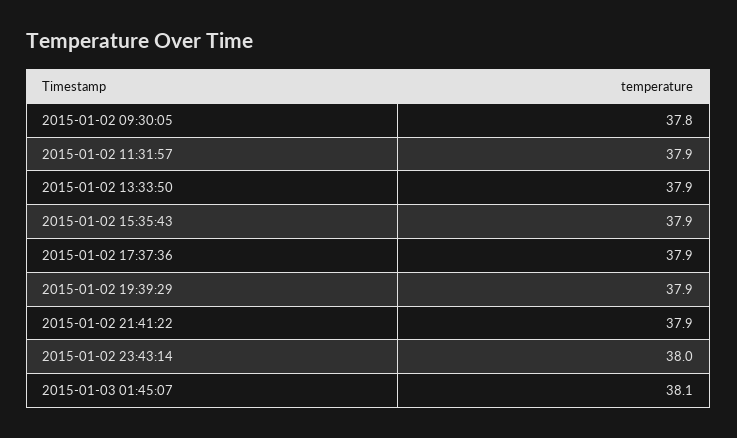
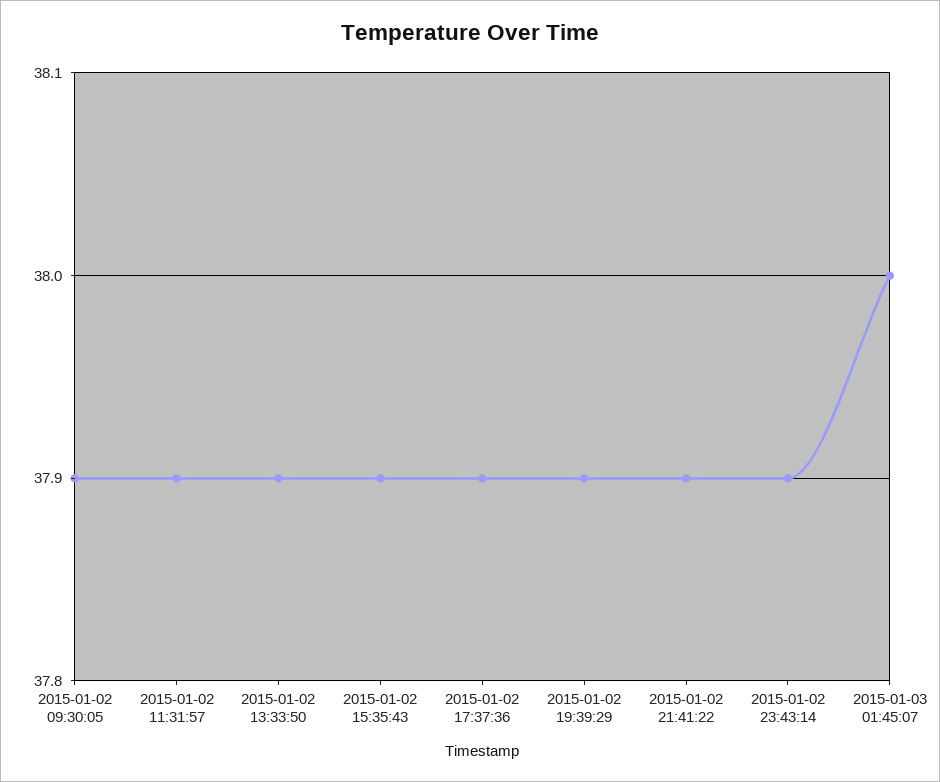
2015-01-02 09:30:05: 37.8 -> 37.9
2015-01-02 23:43:14: 38 -> 37.9
2015-01-03 01:45:07: 38.1 -> 38

